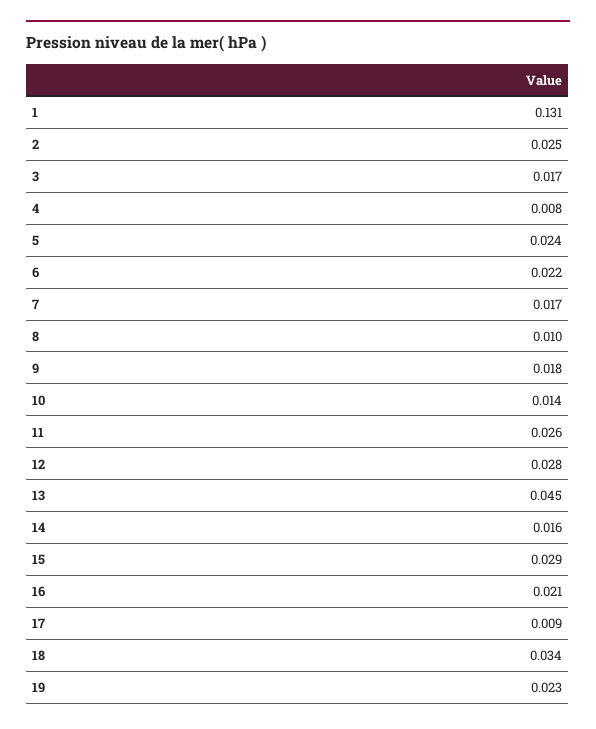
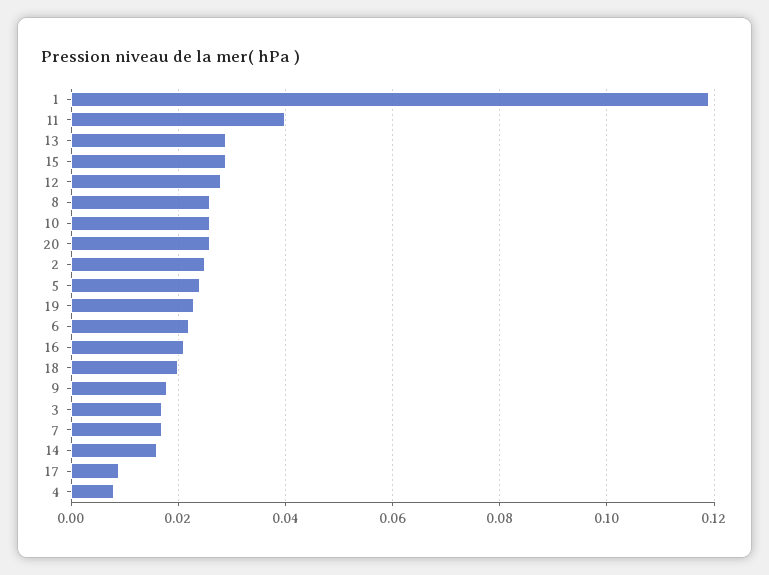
1: 0.131 -> 0.12
8: 0.01 -> 0.025
10: 0.014 -> 0.025
11: 0.026 -> 0.04
13: 0.045 -> 0.03
18: 0.034 -> 0.02
20: none -> 0.025

